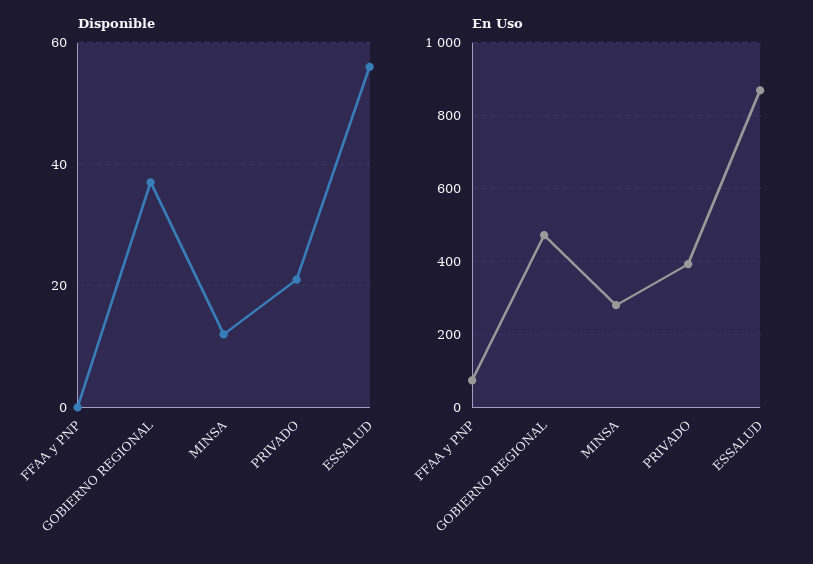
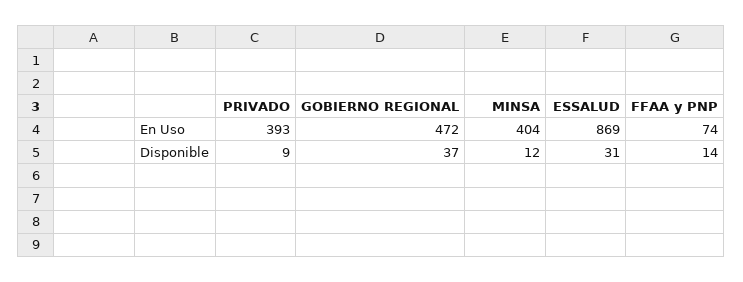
Disponible, FFAA y PNP: 0 -> 14
Disponible, PRIVADO: 20 -> 9
Disponible, ESSALUD: 55 -> 31
En Uso, MINSA: 280 -> 404

